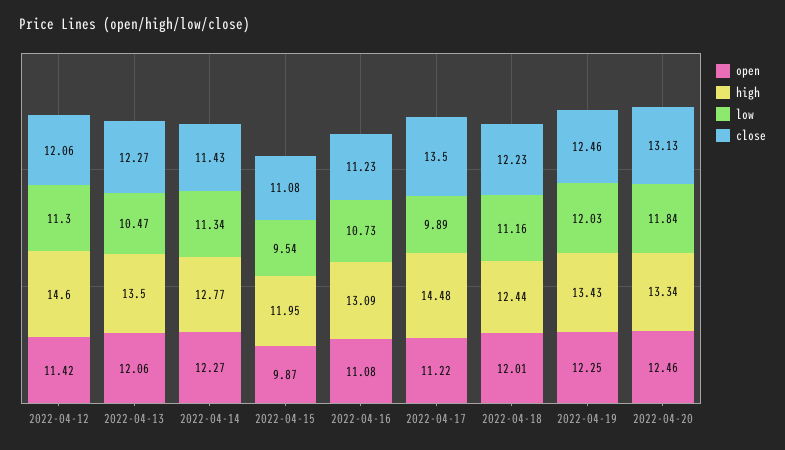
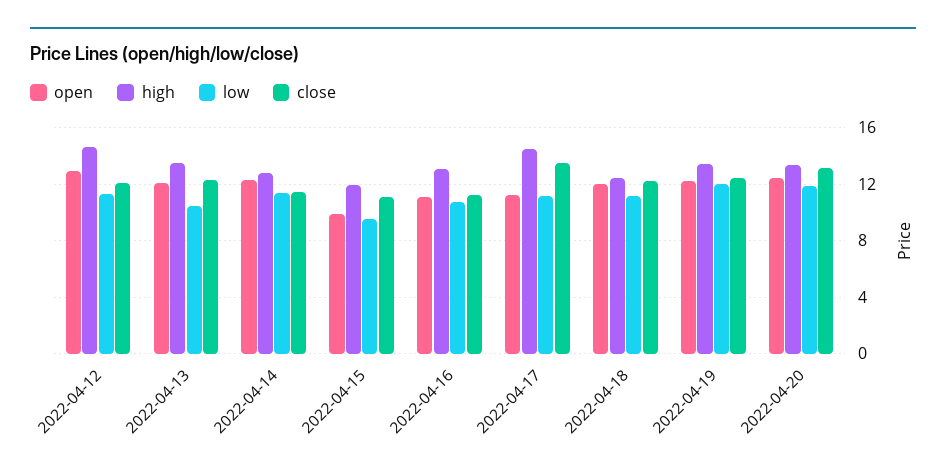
open, 2022-04-12: 11.42 -> 13
low, 2022-04-17: 9.89 -> 11

